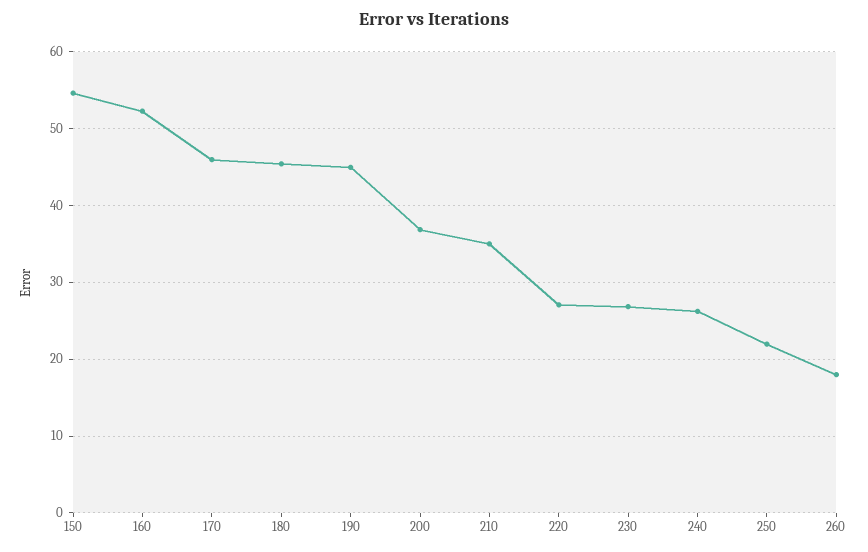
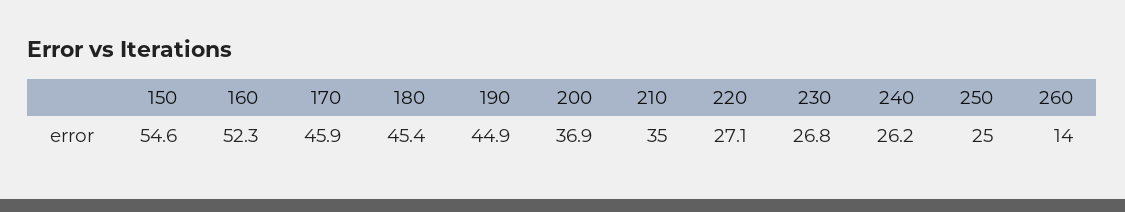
250: 22 -> 25
260: 18 -> 14

